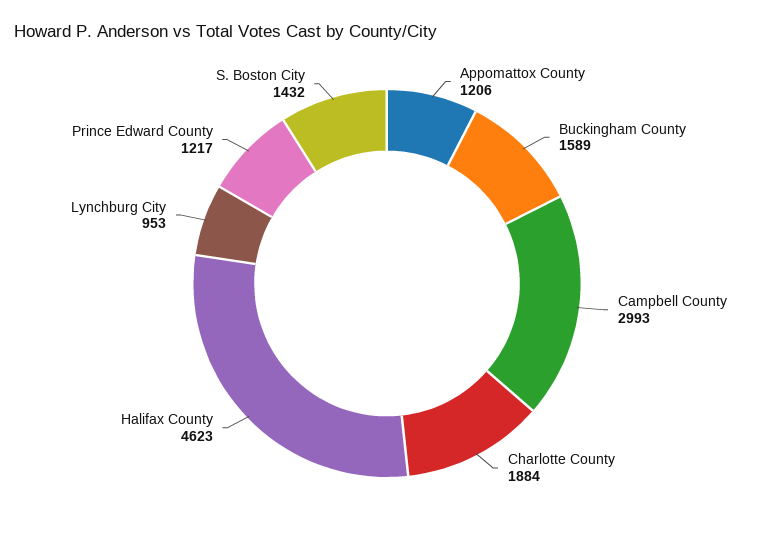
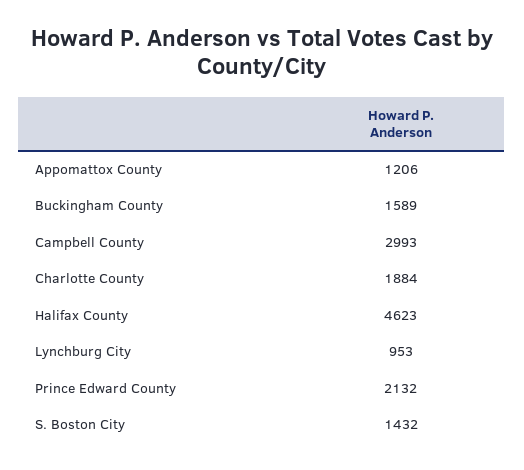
Prince Edward County: 1217 -> 2132

